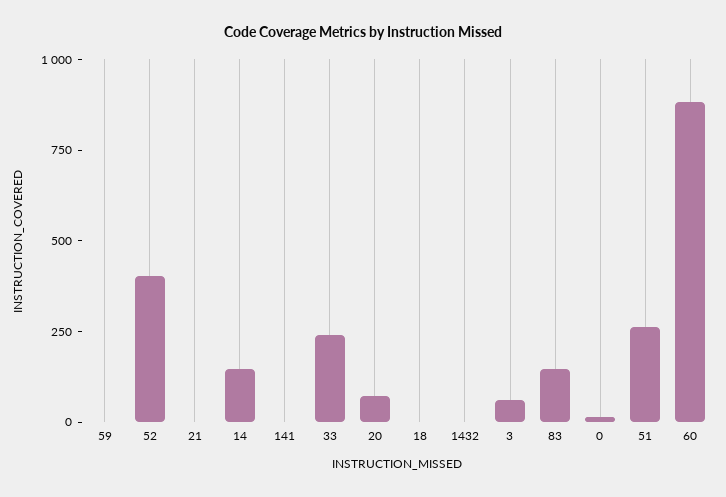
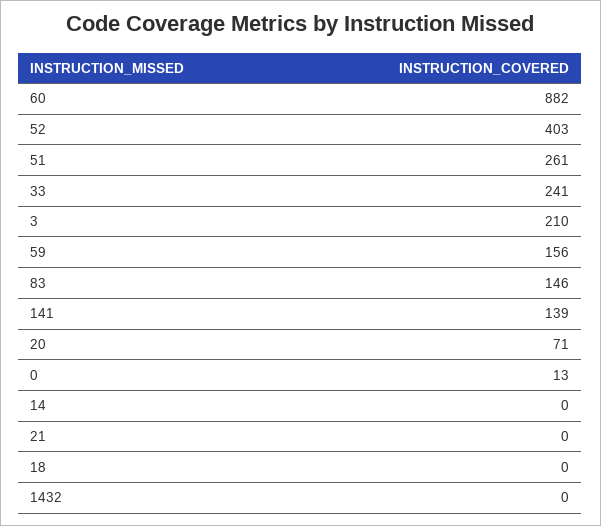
59: 0 -> 156
14: 150 -> 0
141: 0 -> 139
3: 50 -> 210

